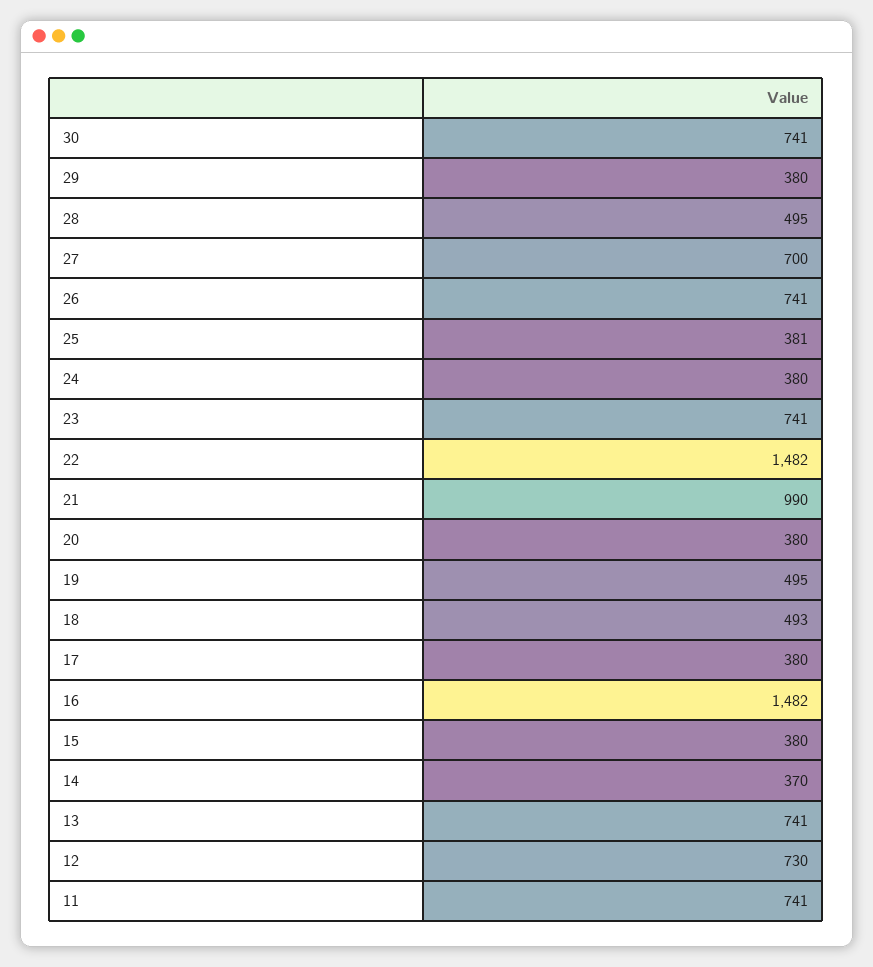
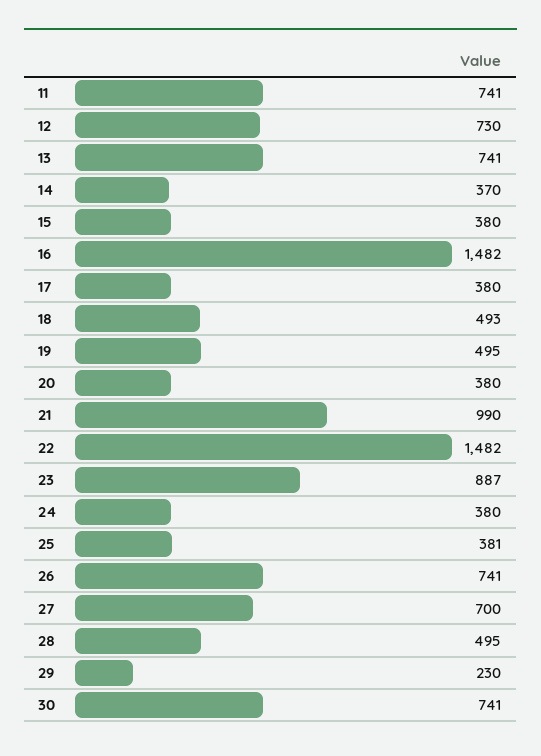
29: 380 -> 230
23: 741 -> 887

